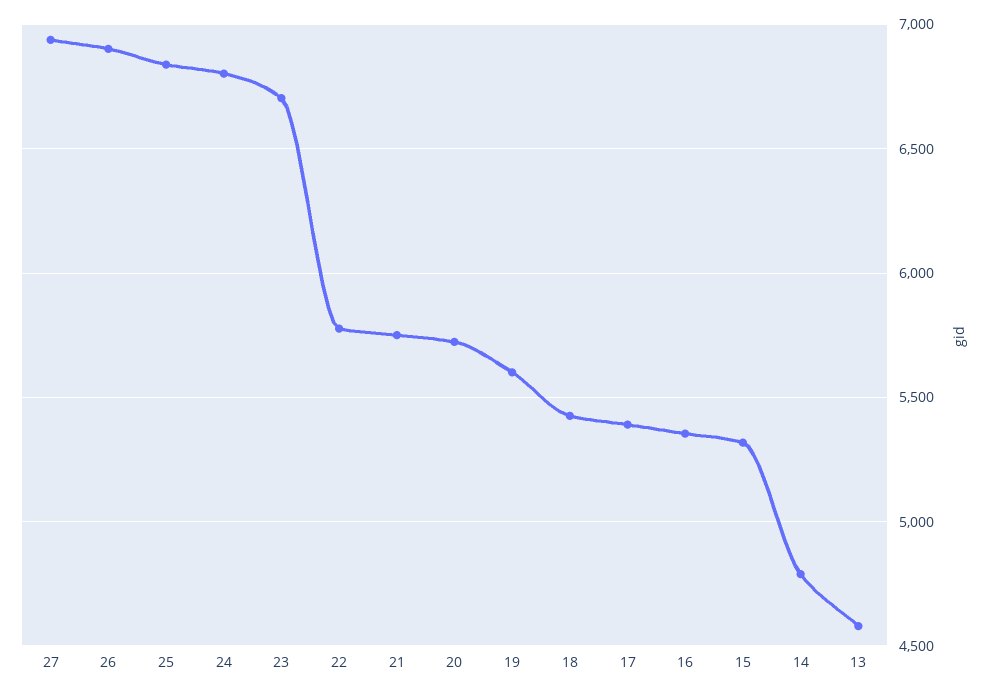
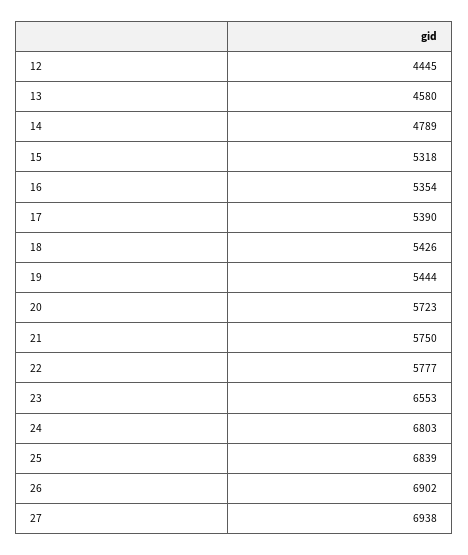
23: 6700 -> 6553
19: 5600 -> 5444
12: none -> 4445

